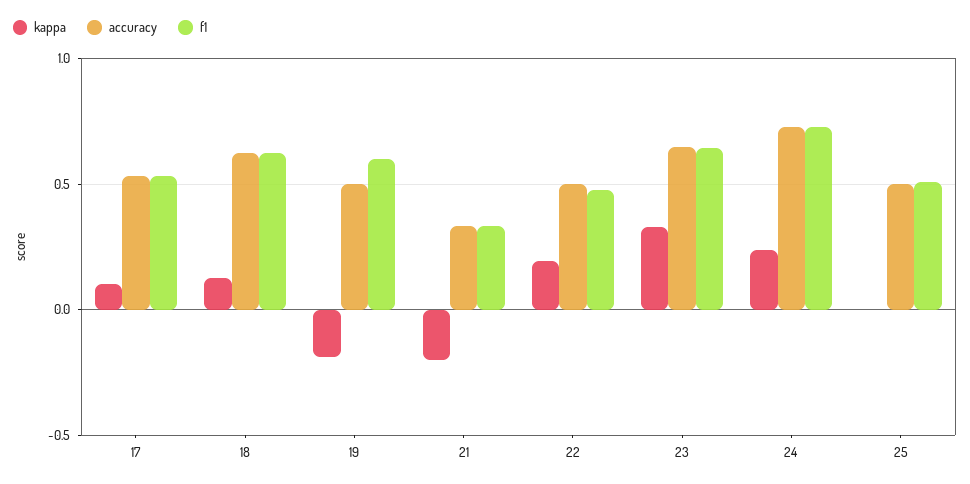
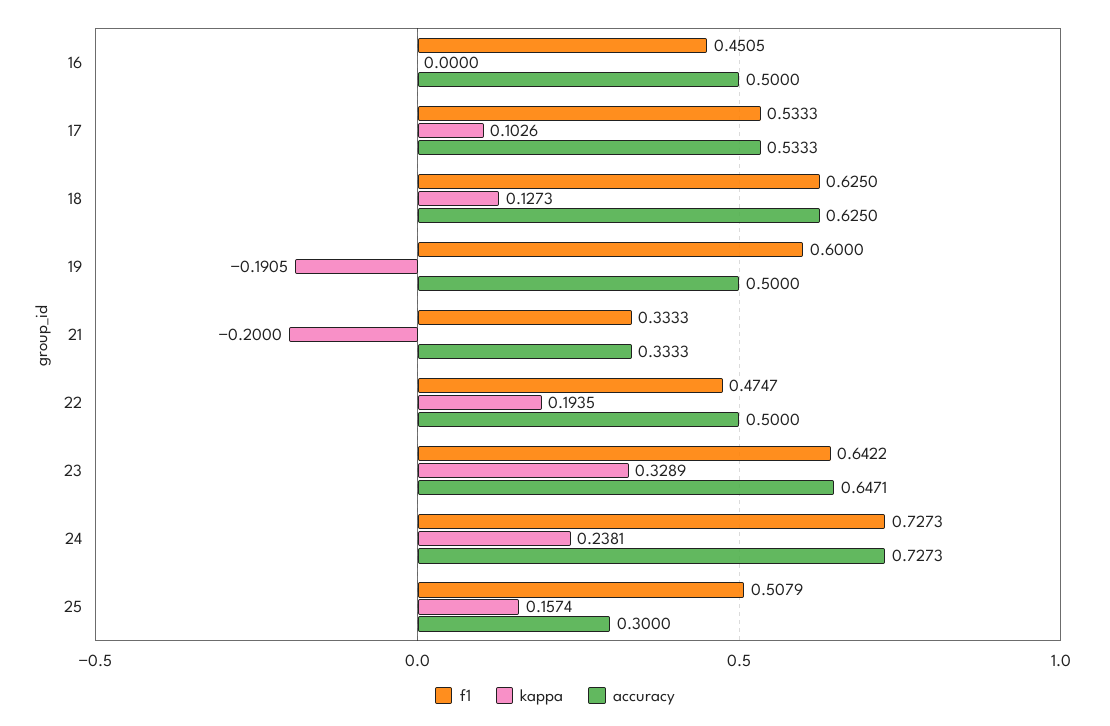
kappa, 25: 0 -> 0.1574
accuracy, 25: 0.5 -> 0.3
f1, 16: none -> 0.4505
kappa, 16: none -> 0
accuracy, 16: none -> 0.5

